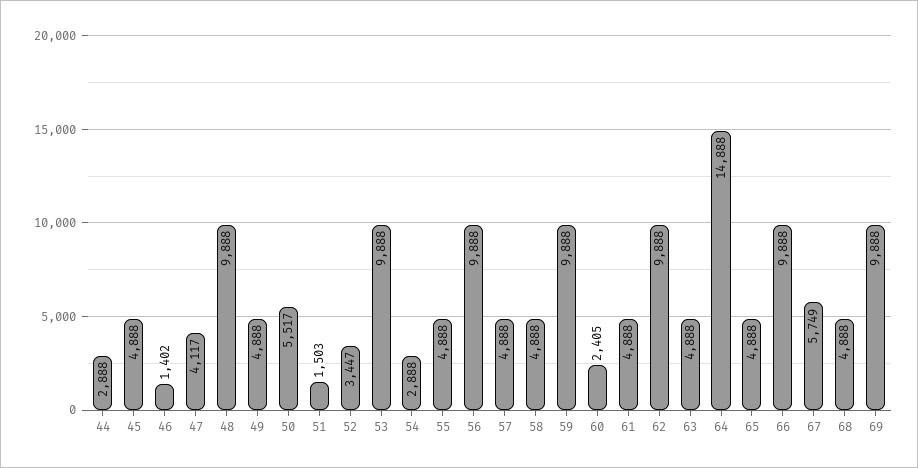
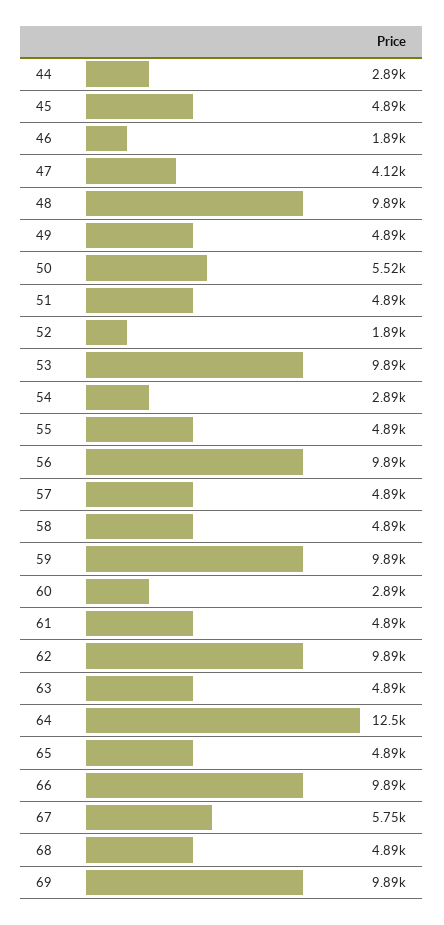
46: 1402 -> 1890
51: 1503 -> 4890
52: 3447 -> 1890
60: 2405 -> 2890
64: 14888 -> 12500

